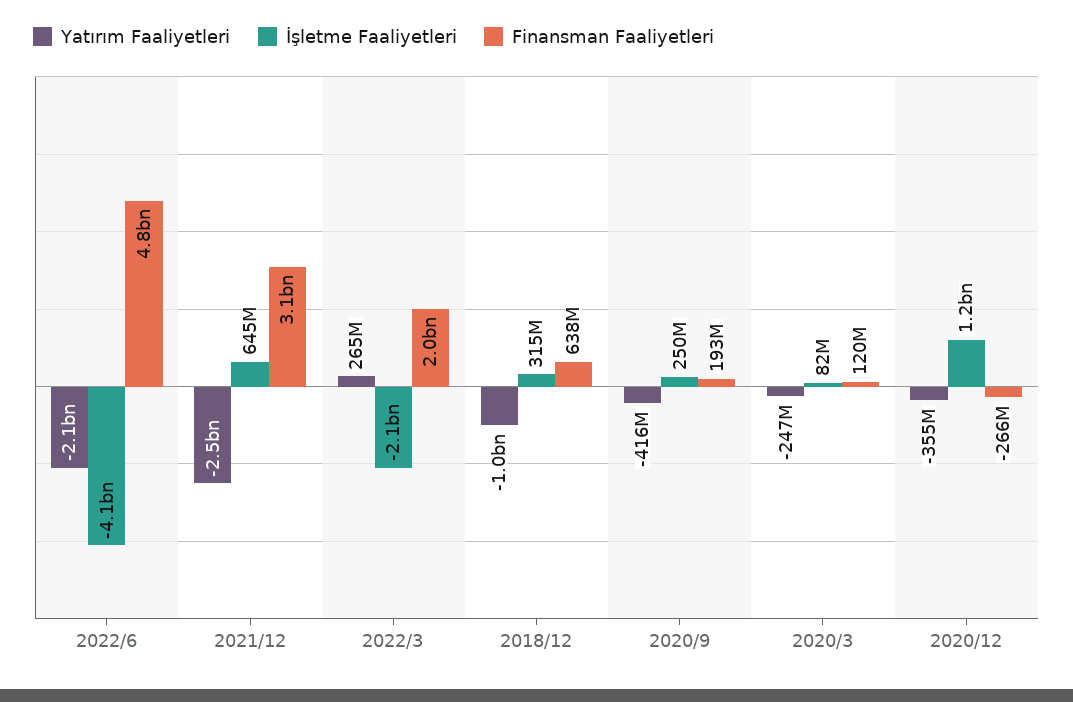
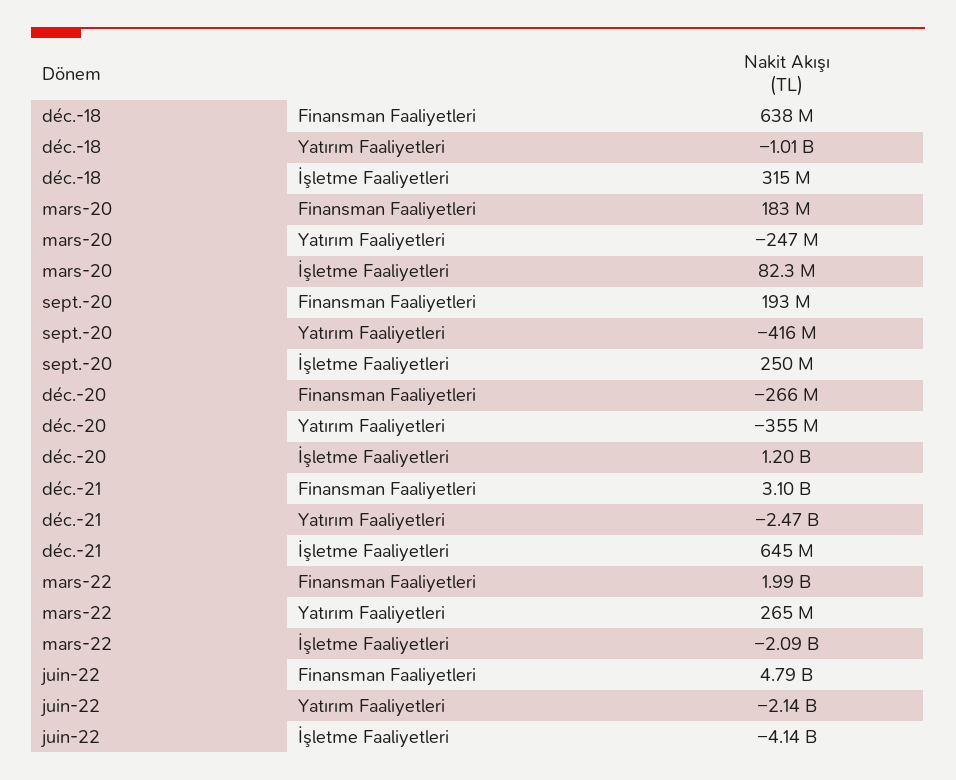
Finansman Faaliyetleri, 2020/3: 120000000 -> 183000000

